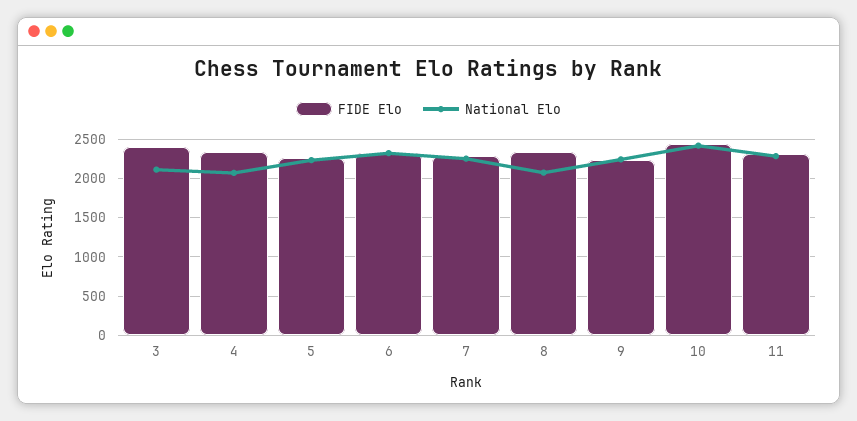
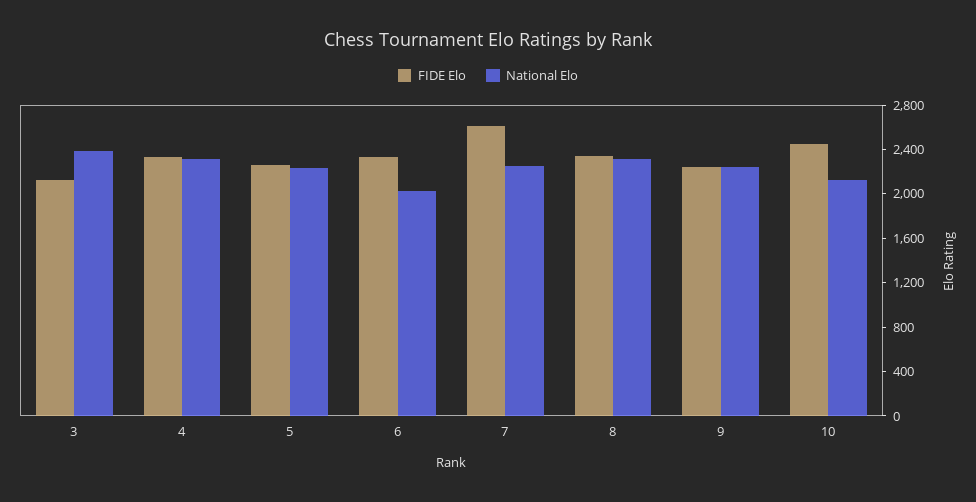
FIDE Elo, 3: 2400 -> 2100
National Elo, 3: 2100 -> 2400
National Elo, 4: 2100 -> 2300
National Elo, 6: 2300 -> 2000
FIDE Elo, 7: 2300 -> 2600
National Elo, 8: 2100 -> 2300
National Elo, 10: 2400 -> 2100
FIDE Elo, 11: 2300 -> none
National Elo, 11: 2300 -> none

